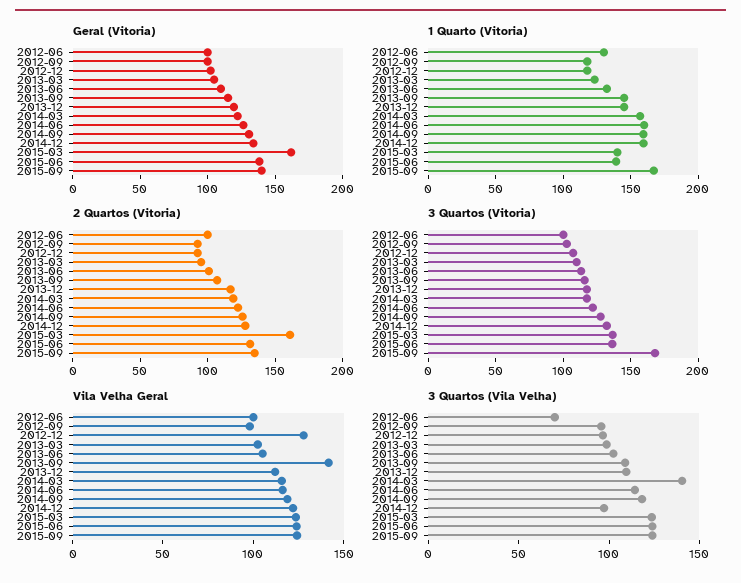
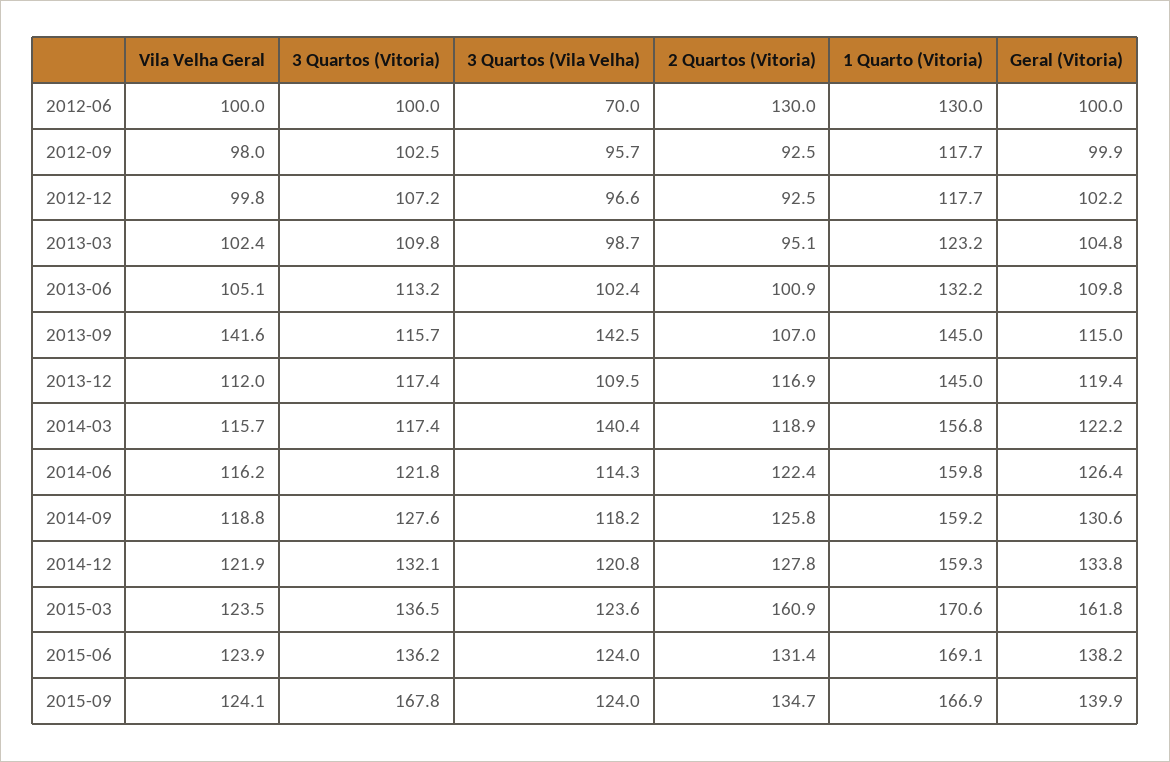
1 Quarto (Vitoria), 2015-03: 140 -> 170.6
1 Quarto (Vitoria), 2015-06: 140 -> 169.1
2 Quartos (Vitoria), 2012-06: 100 -> 130
Vila Velha Geral, 2012-12: 130 -> 99.8
3 Quartos (Vila Velha), 2013-09: 110 -> 142.5
3 Quartos (Vila Velha), 2014-12: 100 -> 120.8

